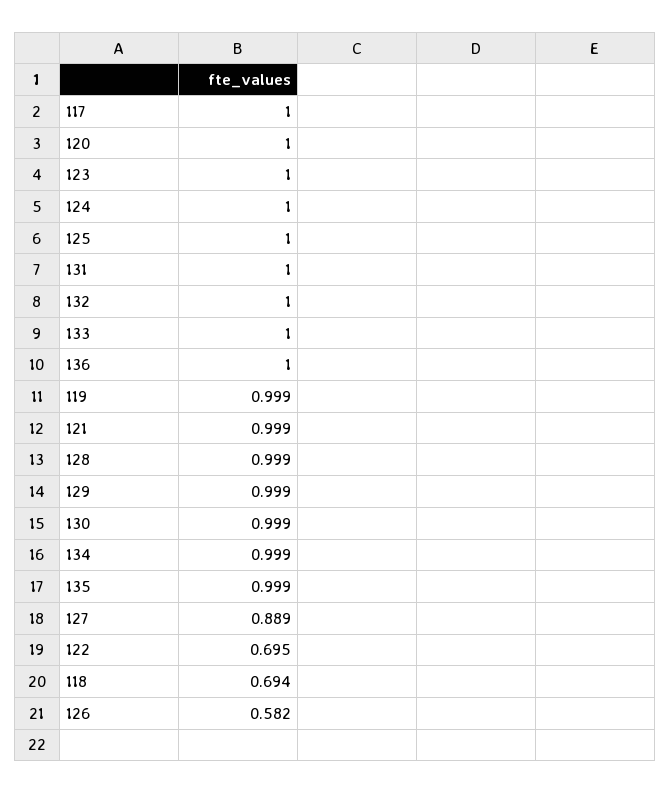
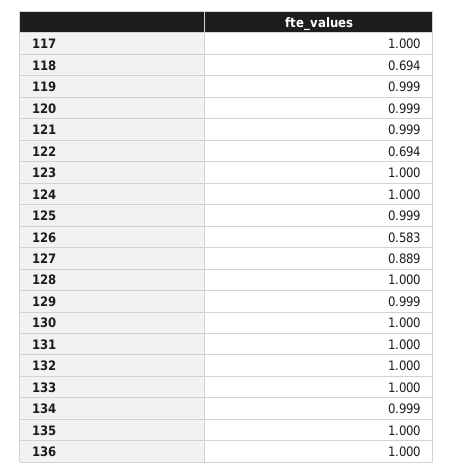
120: 1 -> 0.999
125: 1 -> 0.999
128: 0.999 -> 1
130: 0.999 -> 1
135: 0.999 -> 1
122: 0.695 -> 0.694
126: 0.582 -> 0.583

